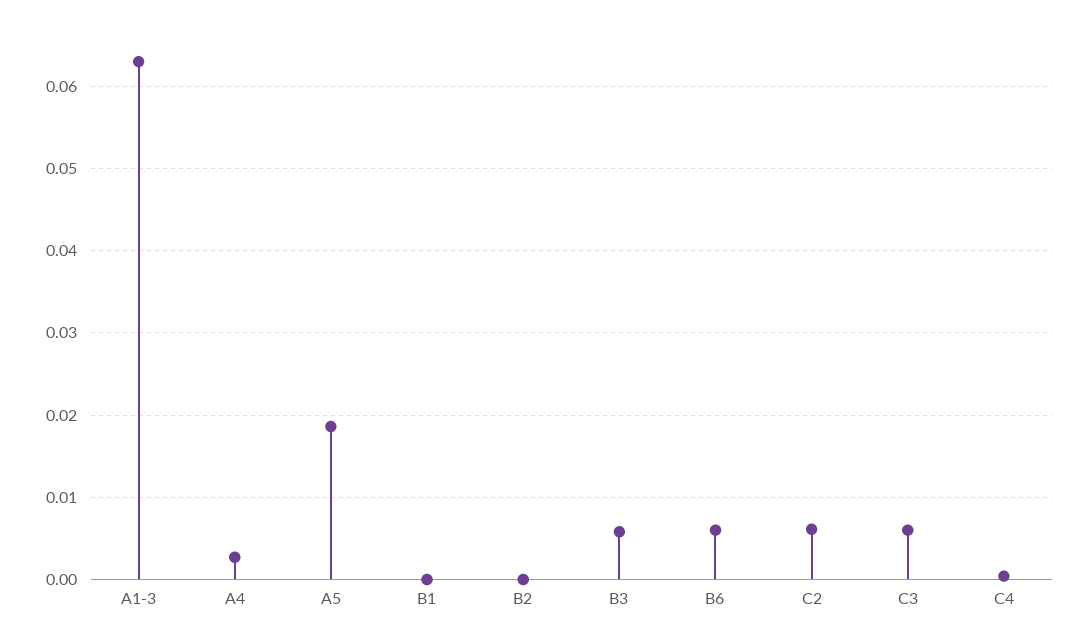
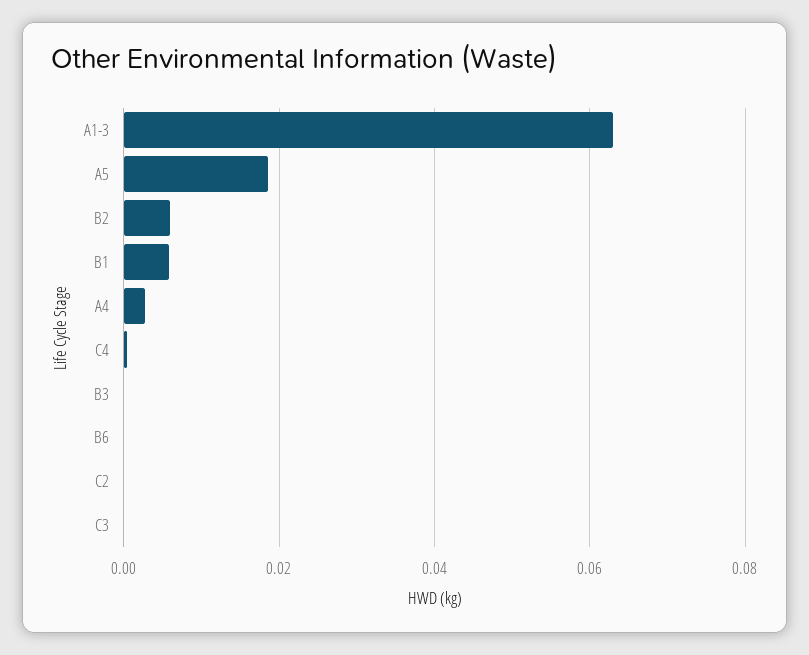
B1: 0 -> 0.006
B2: 0 -> 0.006
B3: 0.006 -> 0
B6: 0.006 -> 0
C2: 0.006 -> 0
C3: 0.006 -> 0

